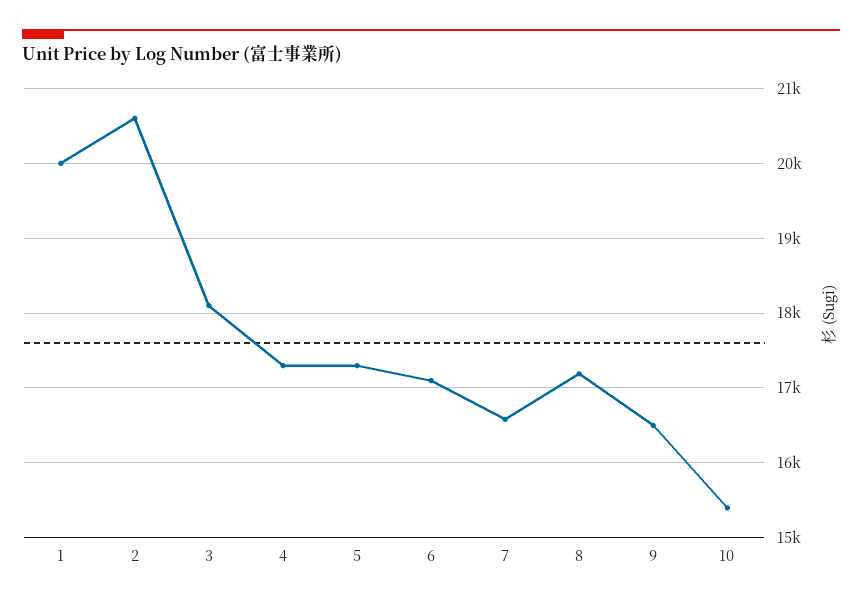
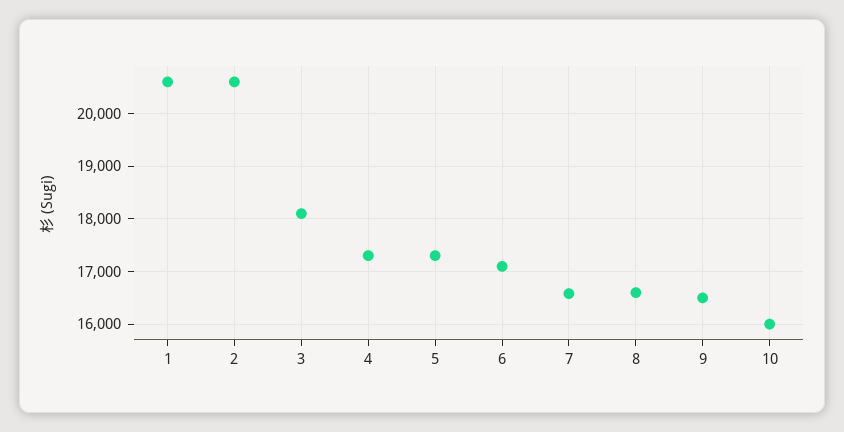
1: 20000 -> 20600
8: 17200 -> 16600
10: 15400 -> 16000

